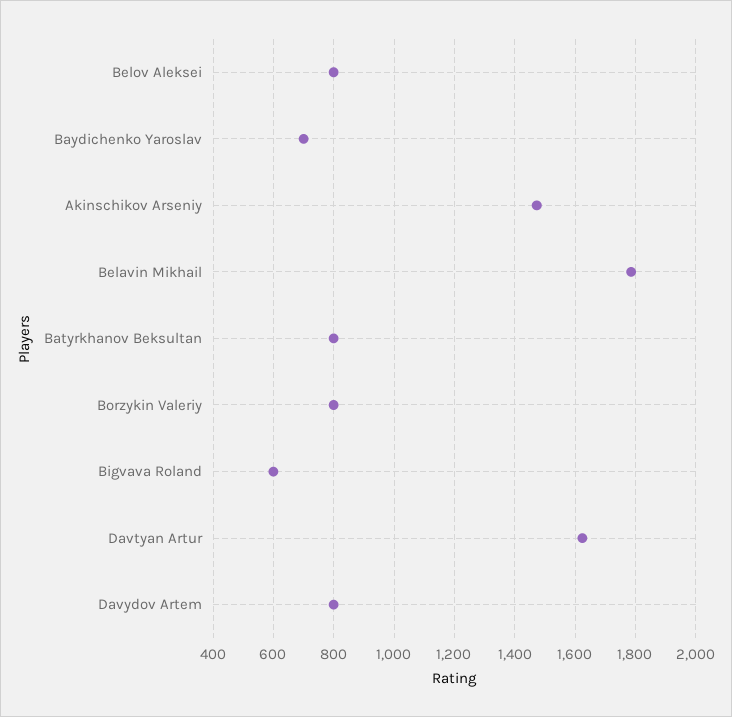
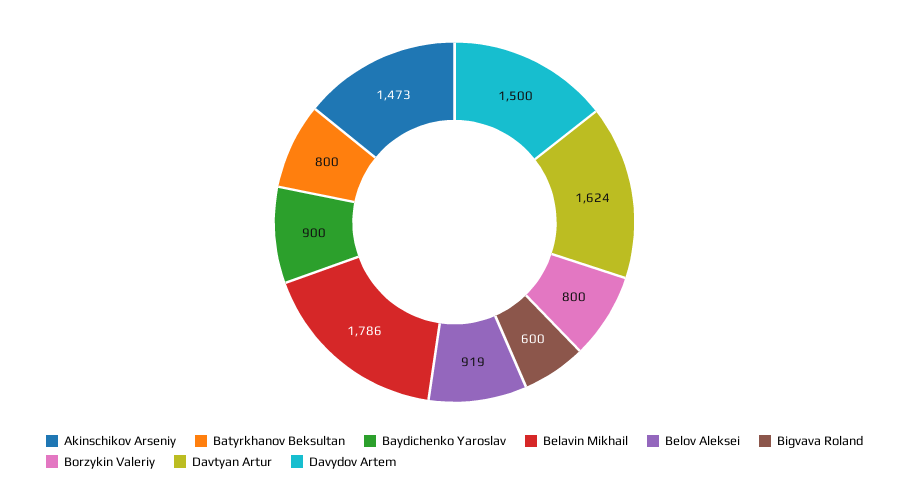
Belov Aleksei: 800 -> 919
Baydichenko Yaroslav: 700 -> 900
Davydov Artem: 800 -> 1500

